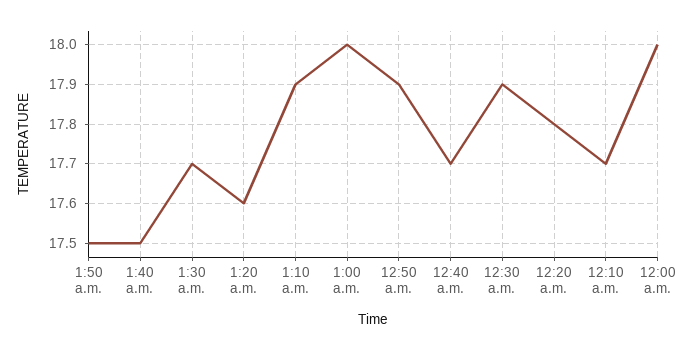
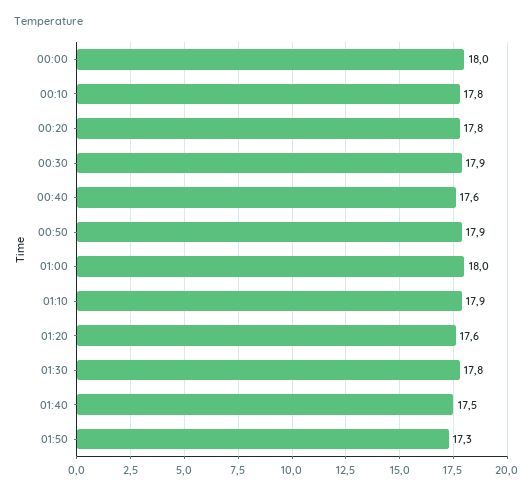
1:50 a.m.: 17.5 -> 17.3
1:30 a.m.: 17.7 -> 17.8
12:40 a.m.: 17.7 -> 17.6
12:10 a.m.: 17.7 -> 17.8

